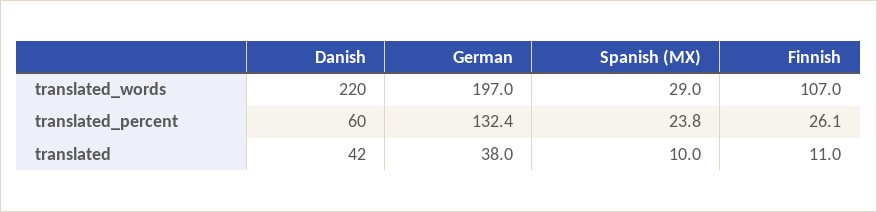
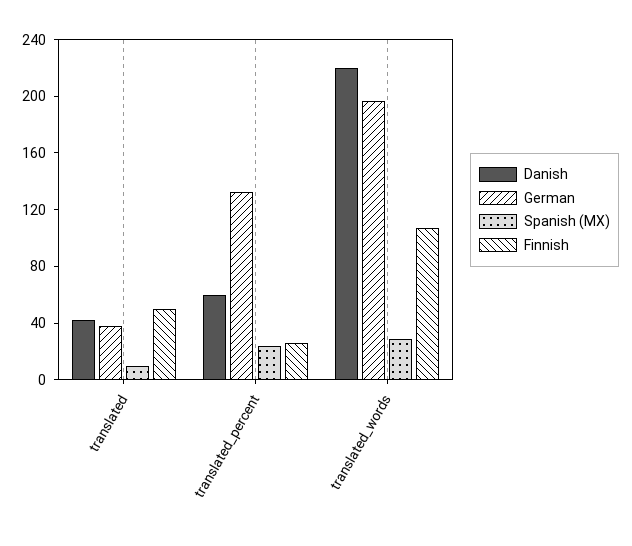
Finnish, translated: 11 -> 50

